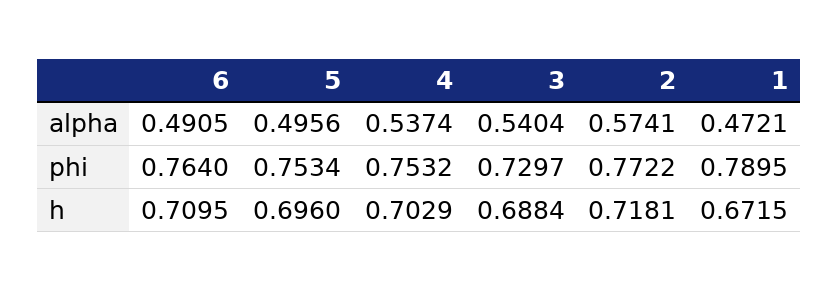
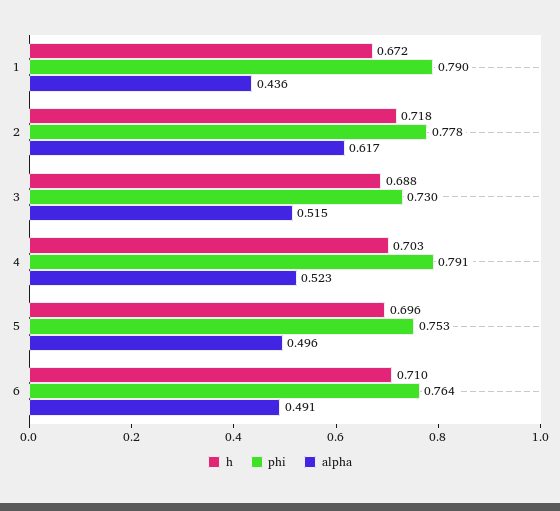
alpha, 4: 0.5374 -> 0.523
alpha, 3: 0.5404 -> 0.515
alpha, 2: 0.5741 -> 0.617
alpha, 1: 0.4721 -> 0.436
phi, 4: 0.7532 -> 0.791
phi, 2: 0.7722 -> 0.778

